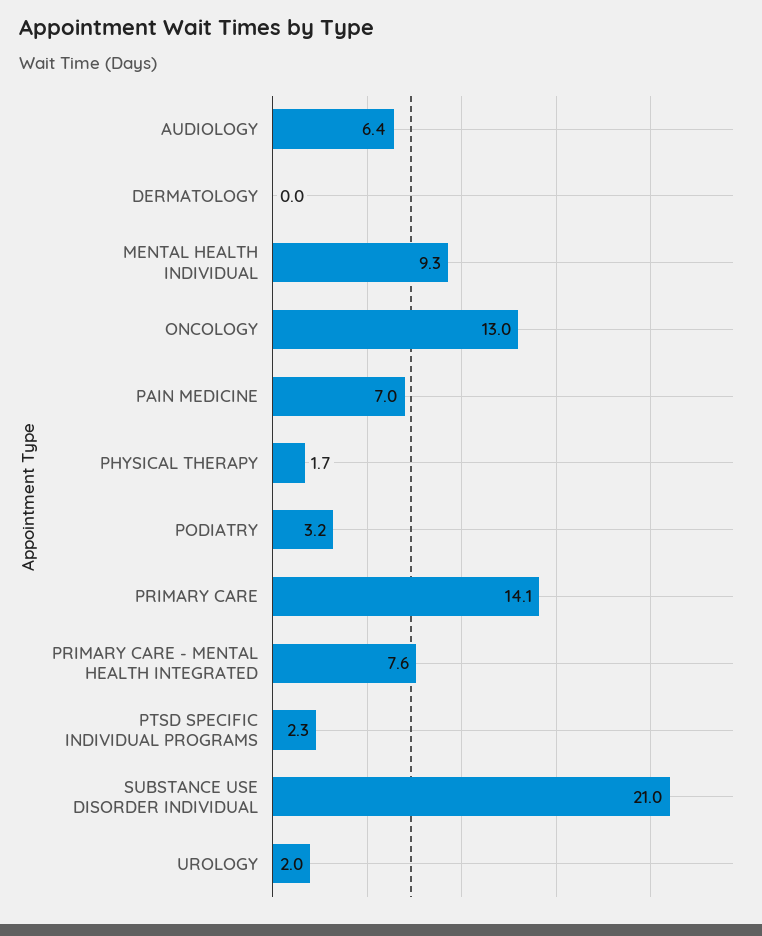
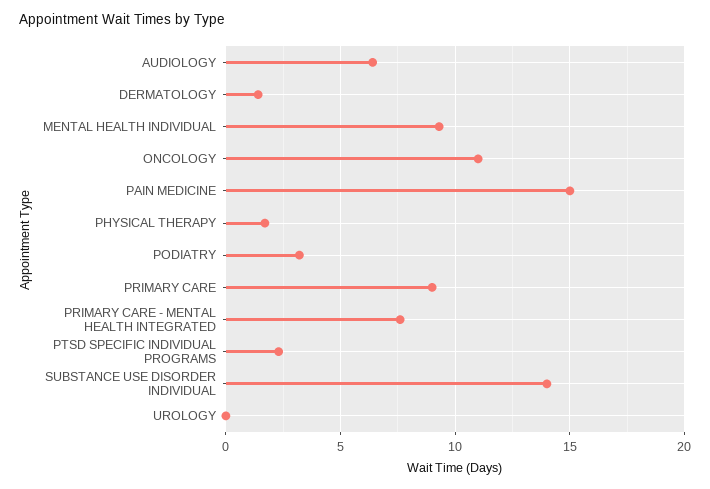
DERMATOLOGY: 0 -> 1.5
ONCOLOGY: 13 -> 11
PAIN MEDICINE: 7 -> 15
PRIMARY CARE: 14.1 -> 9
SUBSTANCE USE DISORDER INDIVIDUAL: 21 -> 14
UROLOGY: 2 -> 0

